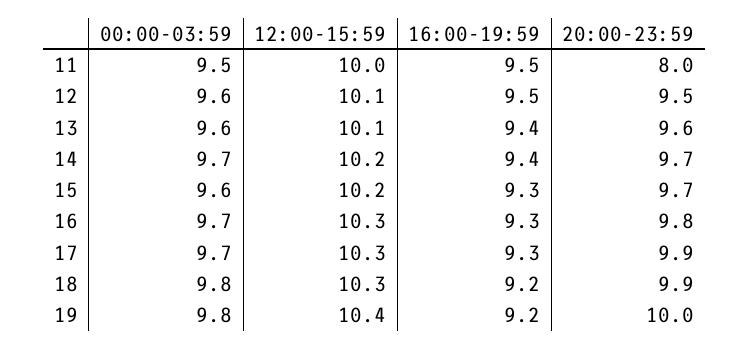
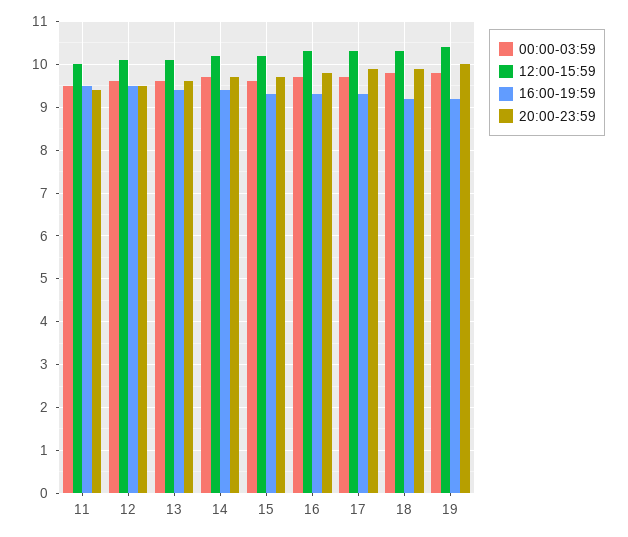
20:00-23:59, 11: 8 -> 9.5

